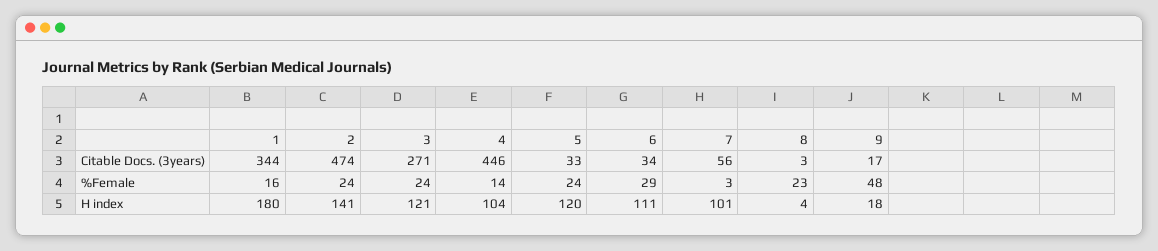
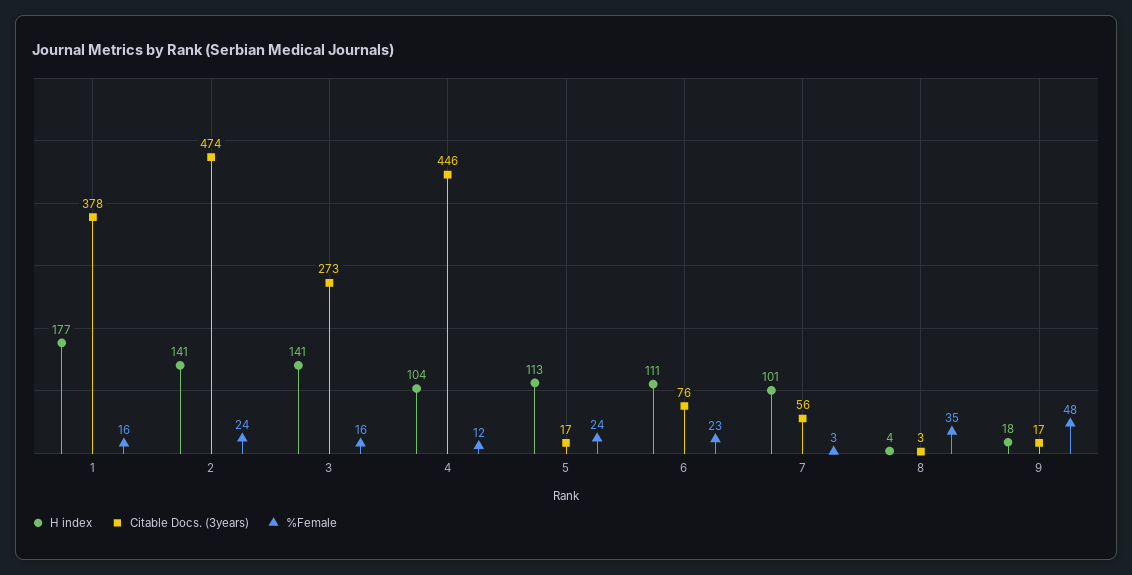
Citable Docs. (3years), 1: 344 -> 378
Citable Docs. (3years), 3: 271 -> 273
Citable Docs. (3years), 5: 33 -> 17
Citable Docs. (3years), 6: 34 -> 76
%Female, 3: 24 -> 16
%Female, 4: 14 -> 12
%Female, 6: 29 -> 23
%Female, 8: 23 -> 35
H index, 1: 180 -> 177
H index, 3: 121 -> 141
H index, 5: 120 -> 113

